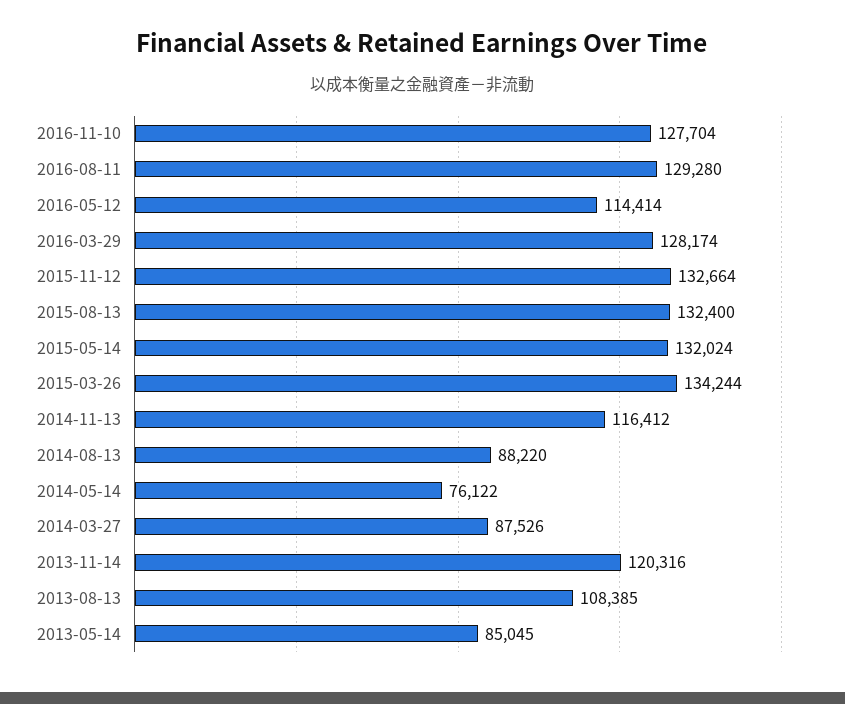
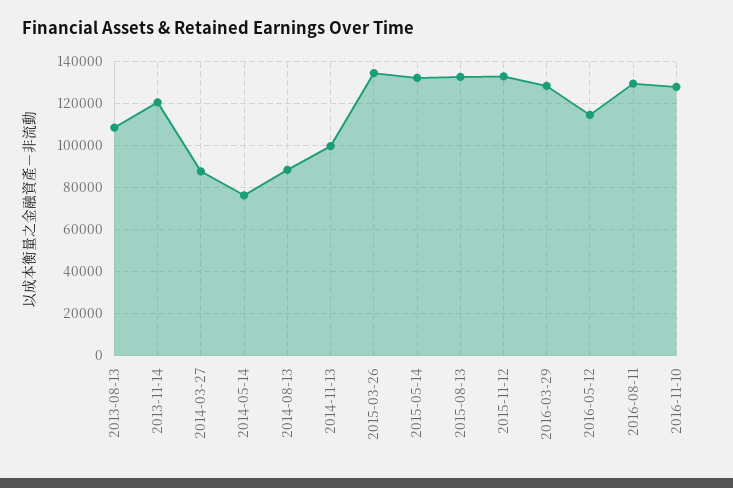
2014-11-13: 116412 -> 100000
2013-05-14: 85045 -> none

